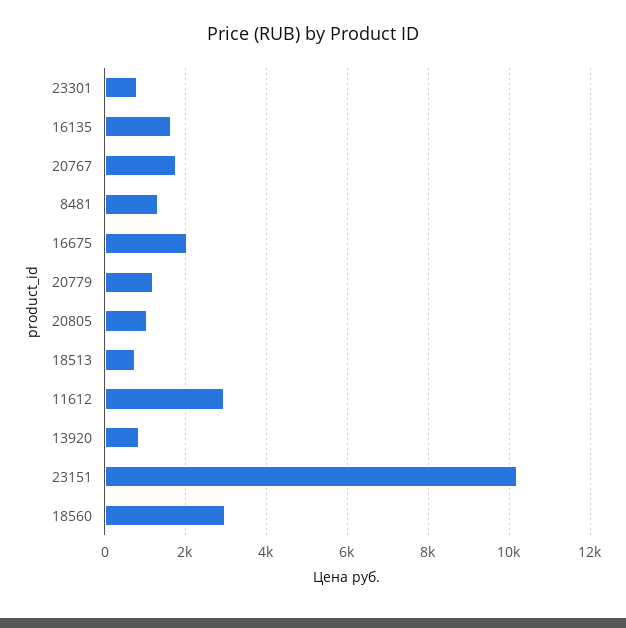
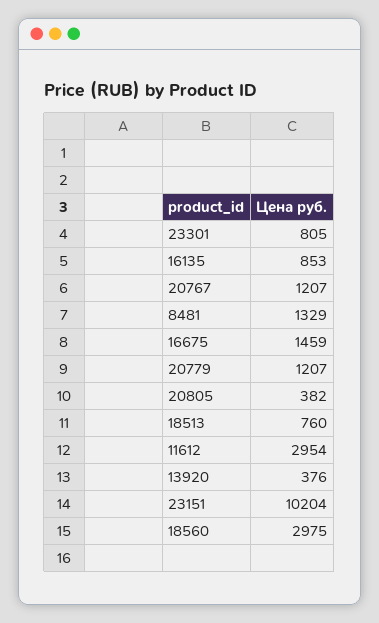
16135: 1600 -> 853
20767: 1800 -> 1207
16675: 2000 -> 1459
20805: 1000 -> 382
13920: 800 -> 376

